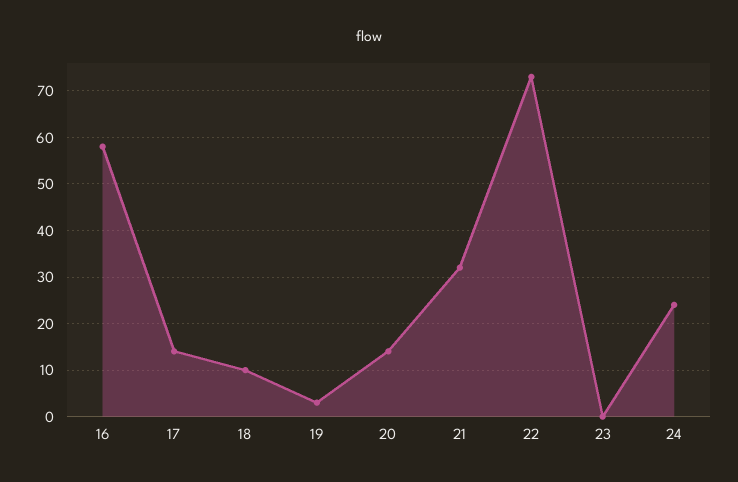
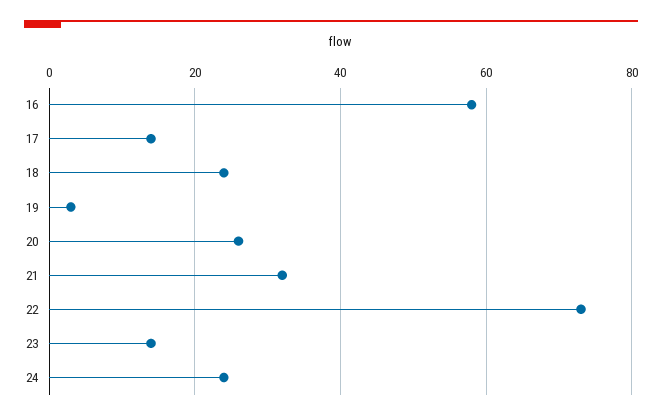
18: 10 -> 25
20: 15 -> 25
23: 0 -> 15

